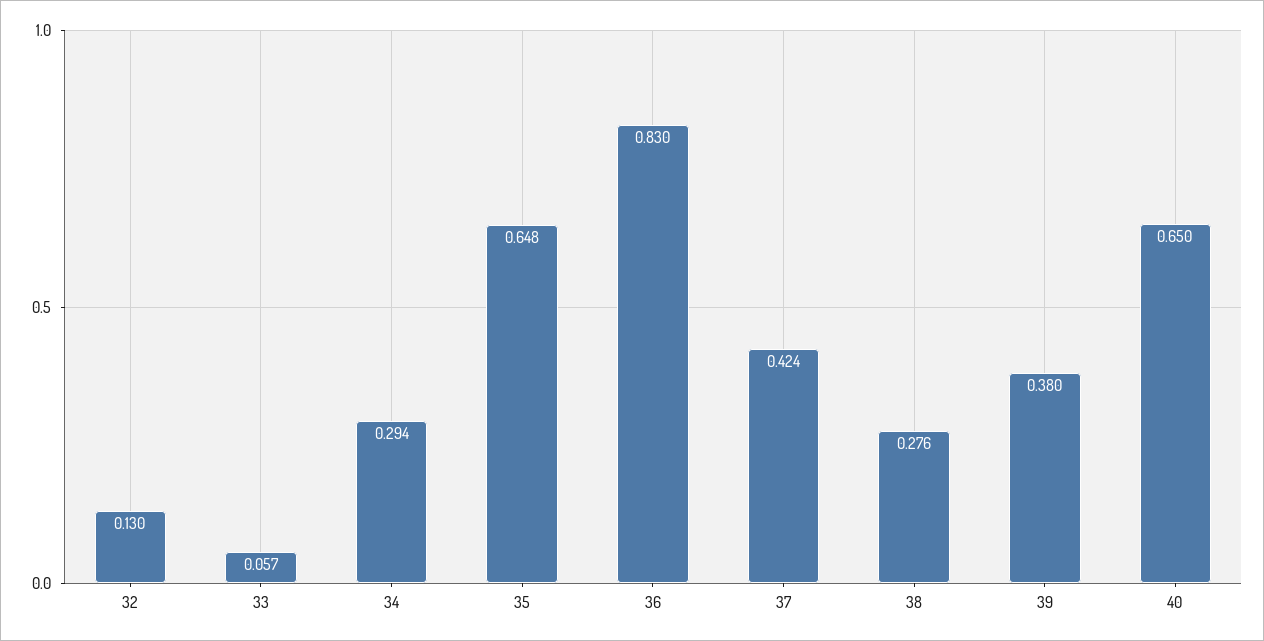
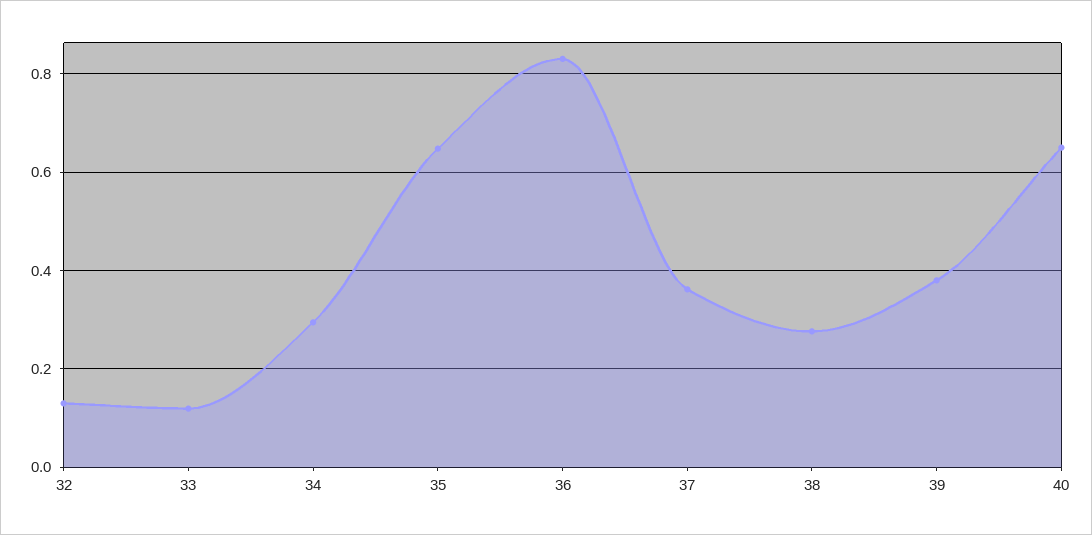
33: 0.057 -> 0.12
37: 0.424 -> 0.36

